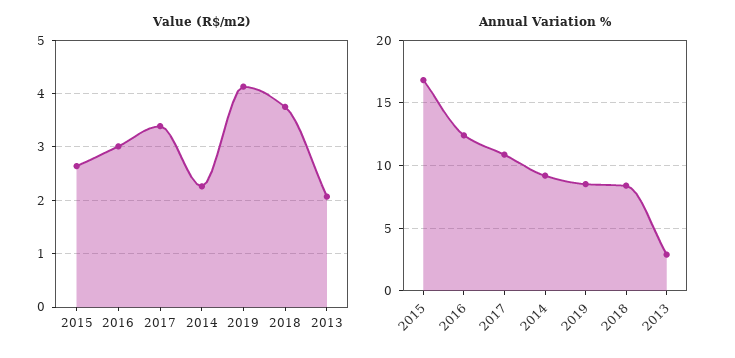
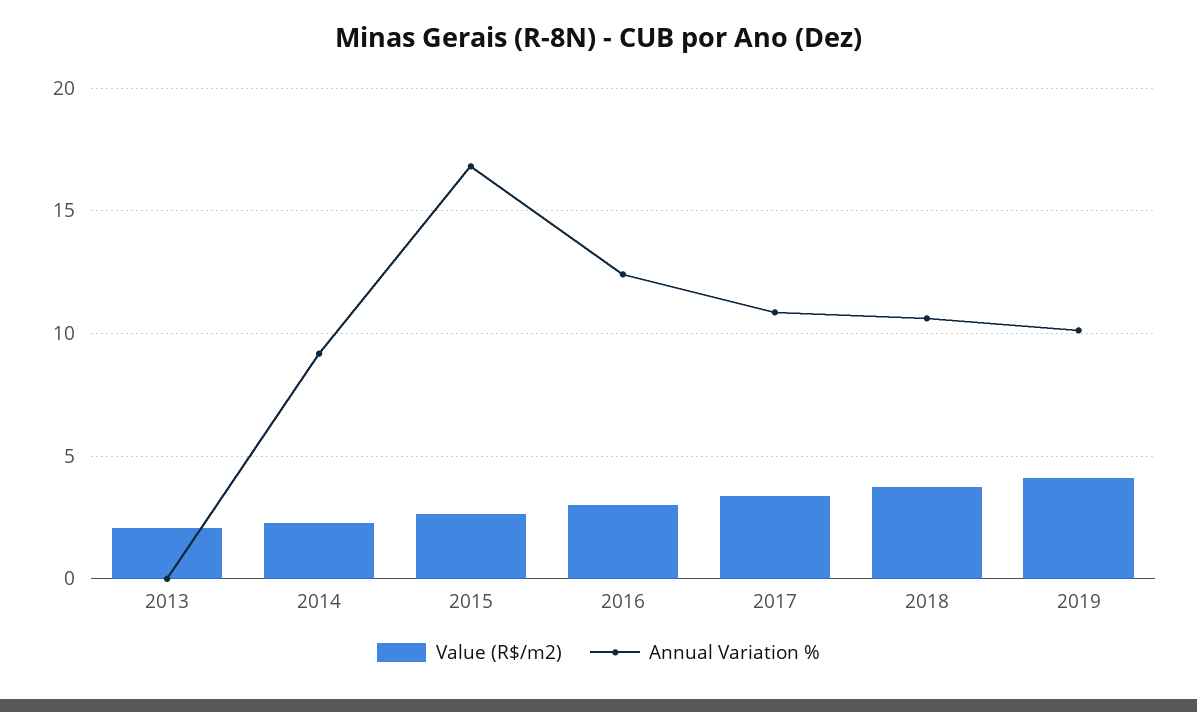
Annual Variation %, 2019: 8.5 -> 10
Annual Variation %, 2018: 8.5 -> 10.5
Annual Variation %, 2013: 3 -> 0

